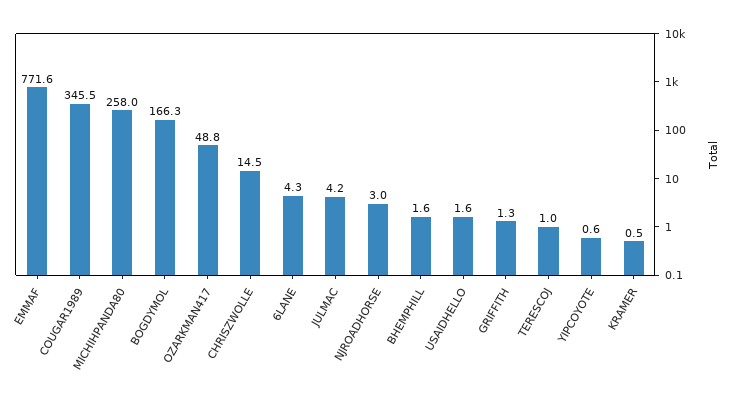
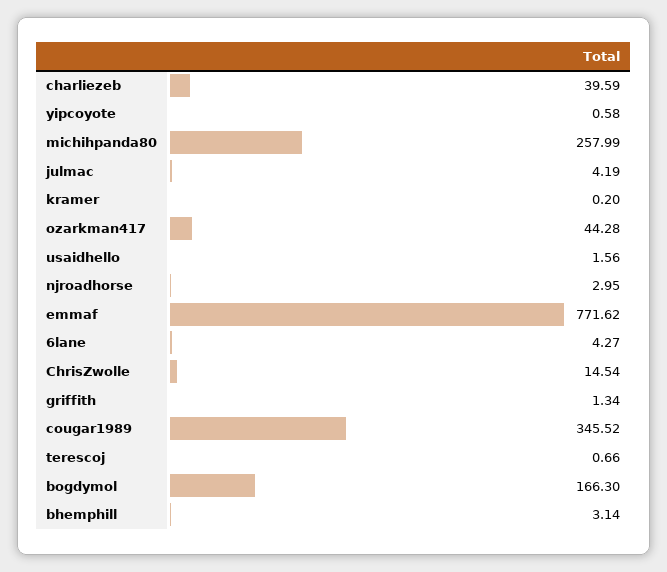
OZARKMAN417: 48.8 -> 44.28
BHEMPHILL: 1.6 -> 3.14
TERESCOJ: 1 -> 0.66
KRAMER: 0.5 -> 0.2
charliezeb: none -> 39.59

